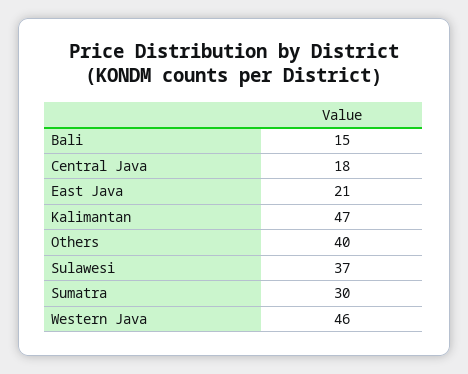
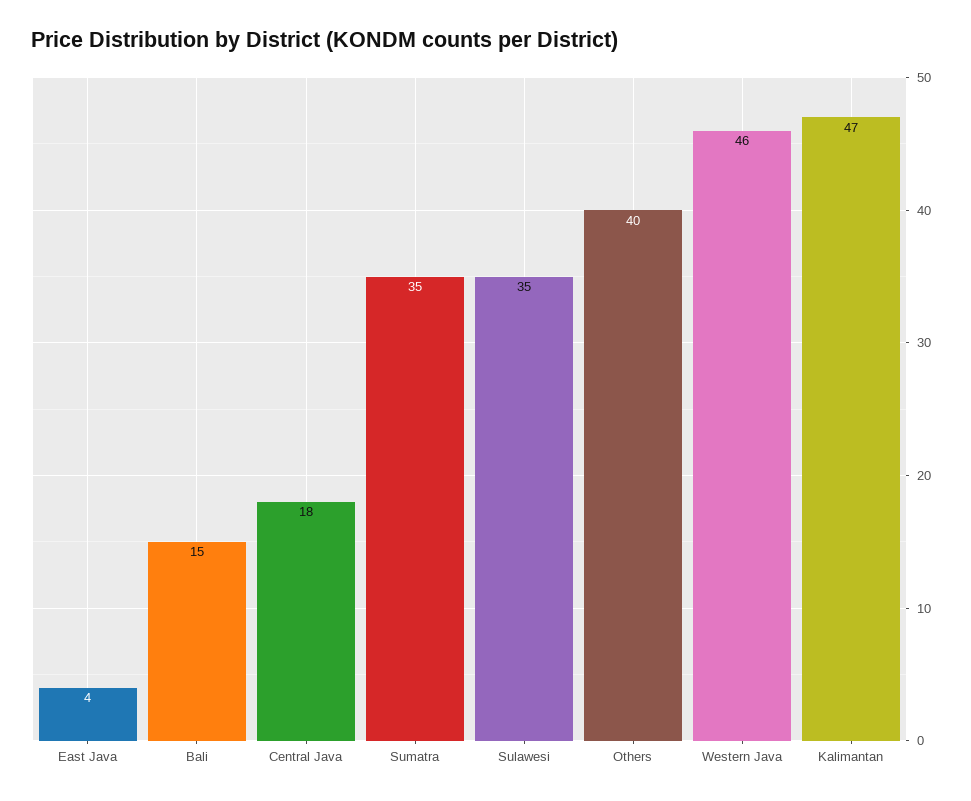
East Java: 21 -> 4
Sulawesi: 37 -> 35
Sumatra: 30 -> 35

